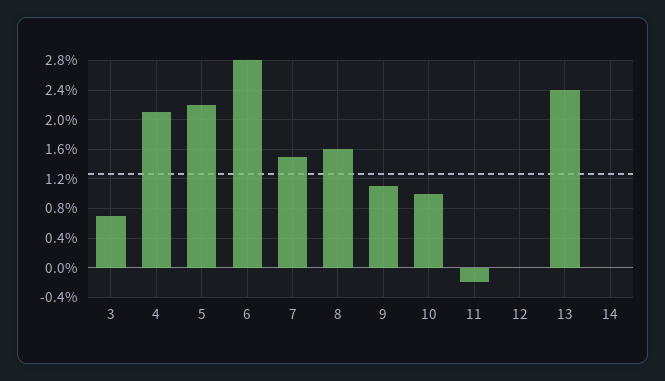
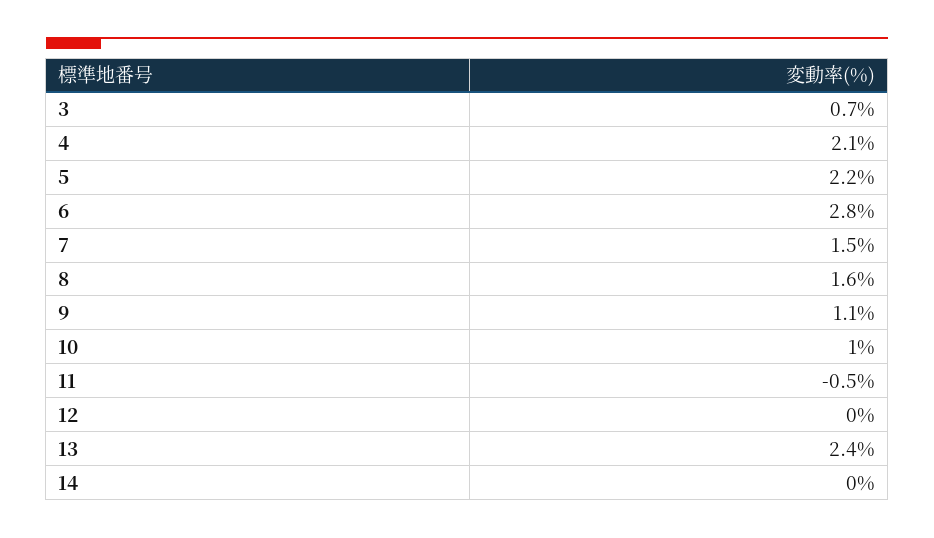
11: -0.2 -> -0.5

